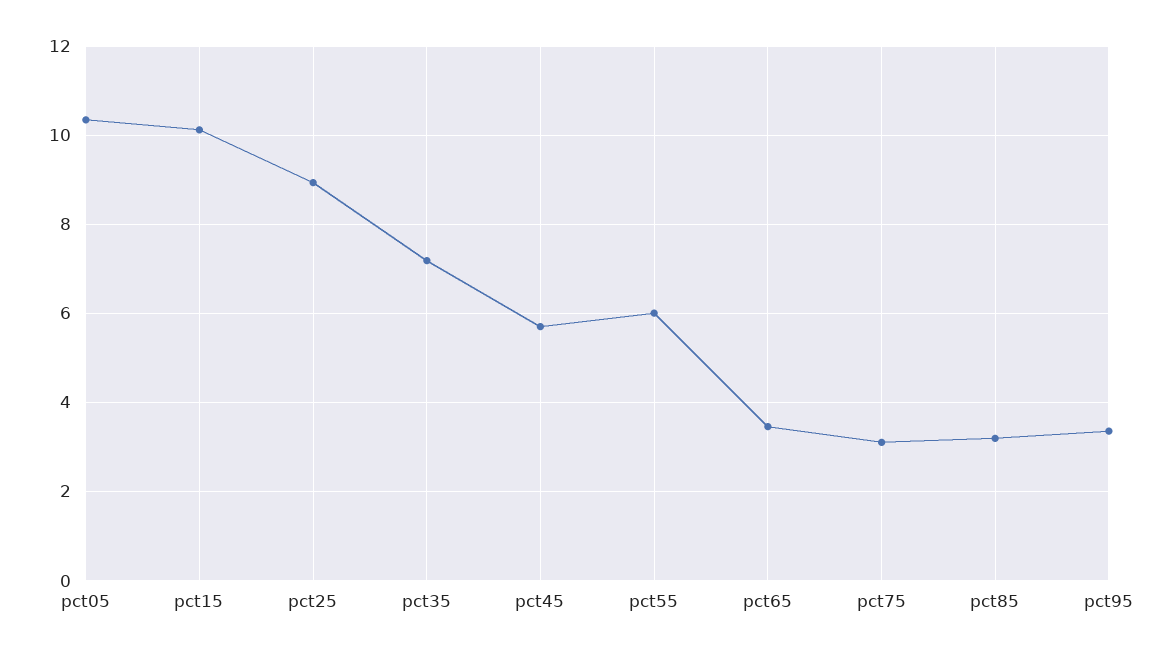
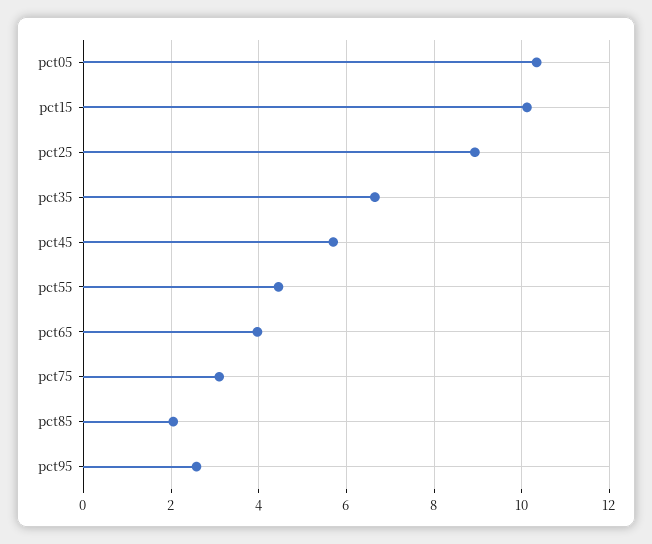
pct35: 7.2 -> 6.6
pct55: 6 -> 4.4
pct65: 3.4 -> 4
pct85: 3.2 -> 2
pct95: 3.4 -> 2.6

